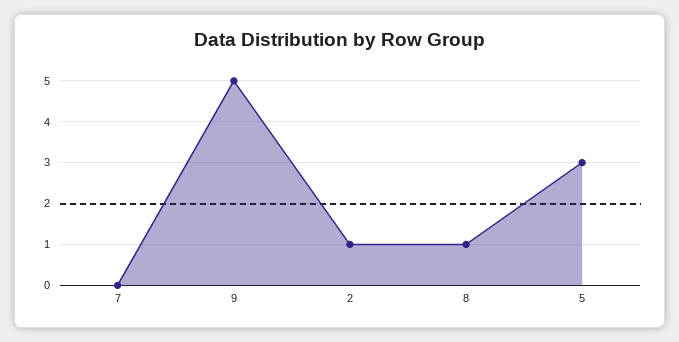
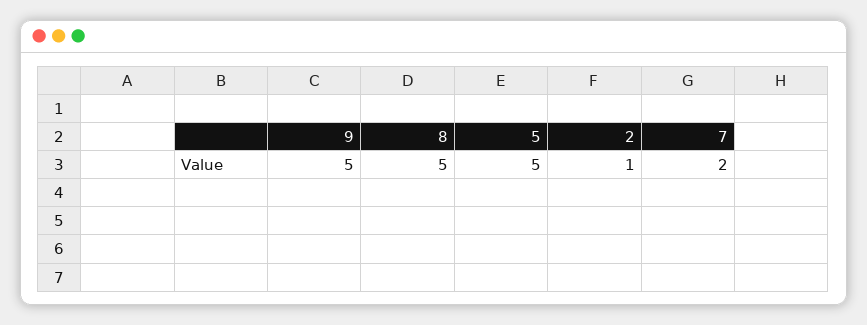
7: 0 -> 2
8: 1 -> 5
5: 3 -> 5

